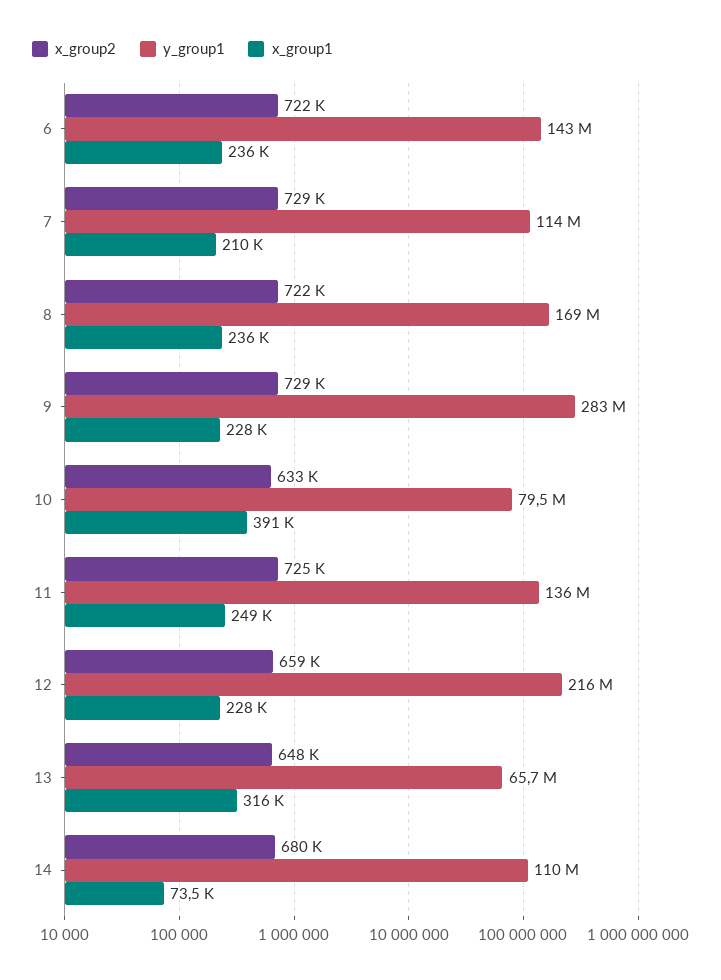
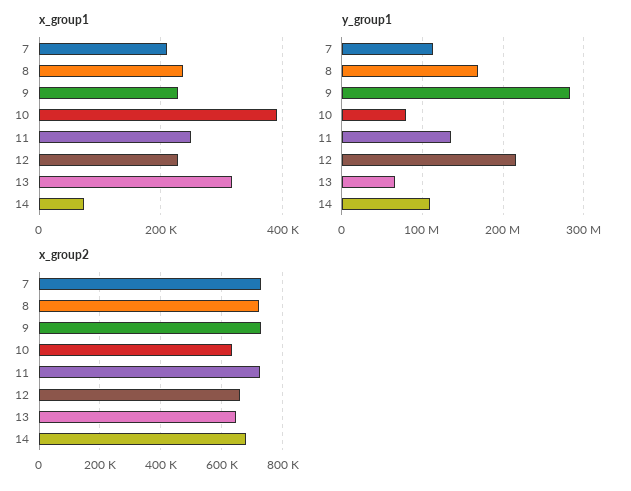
x_group2, 6: 722000 -> none
y_group1, 6: 143000000 -> none
x_group1, 6: 236000 -> none

